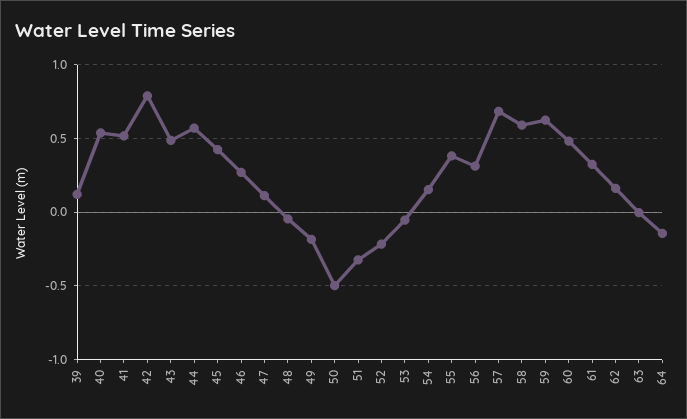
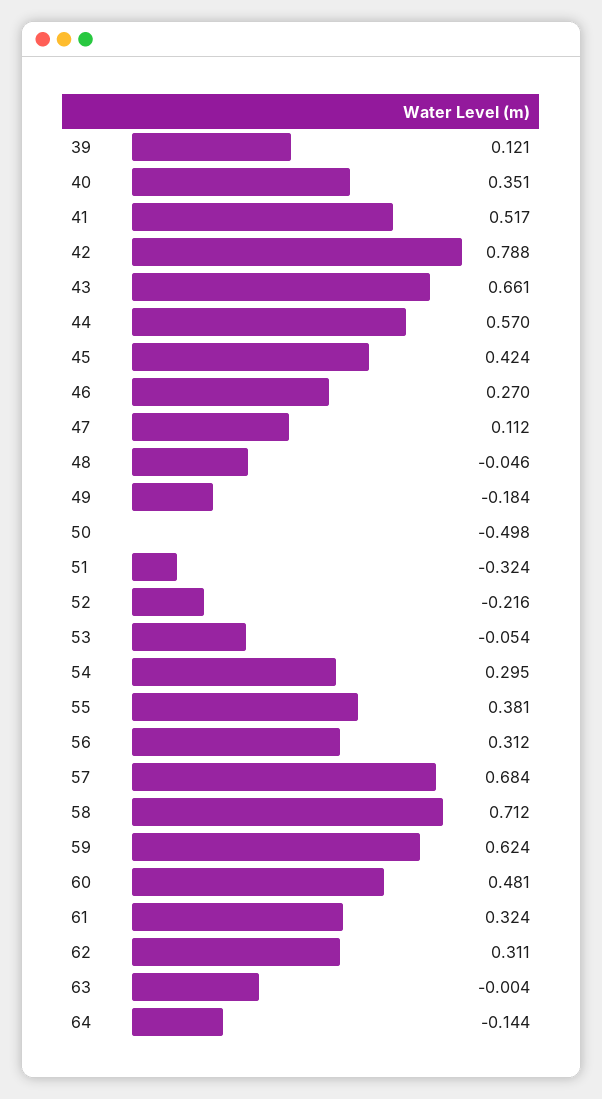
40: 0.55 -> 0.351
43: 0.5 -> 0.661
54: 0.15 -> 0.295
58: 0.6 -> 0.712
62: 0.15 -> 0.311

